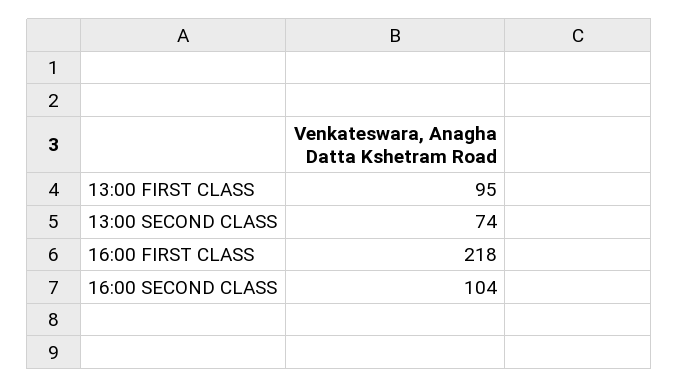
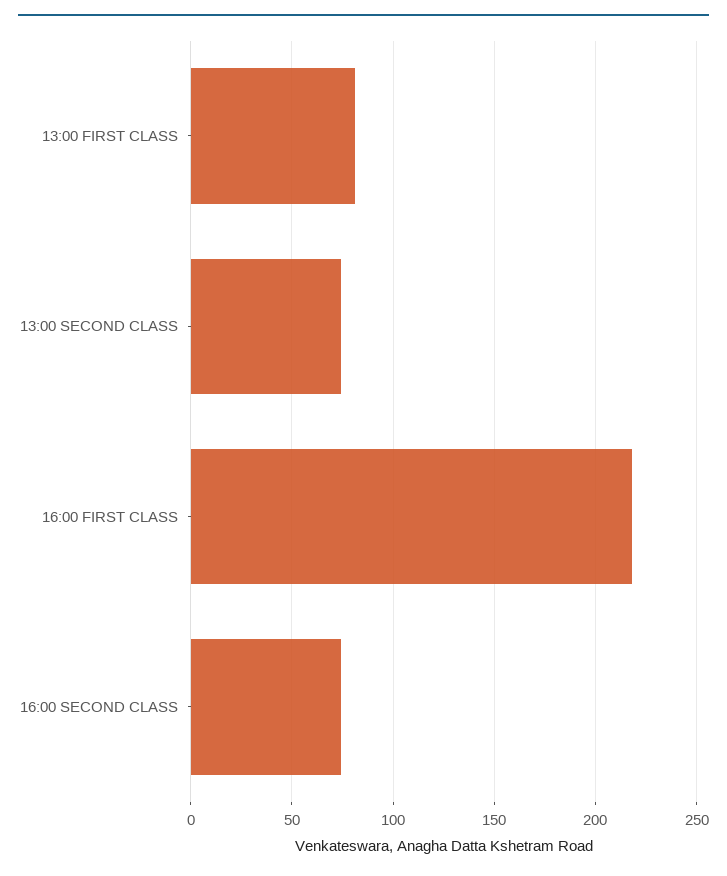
13:00 FIRST CLASS: 95 -> 80
16:00 SECOND CLASS: 104 -> 75

